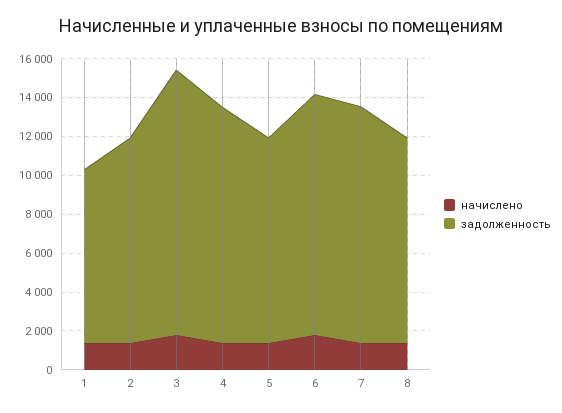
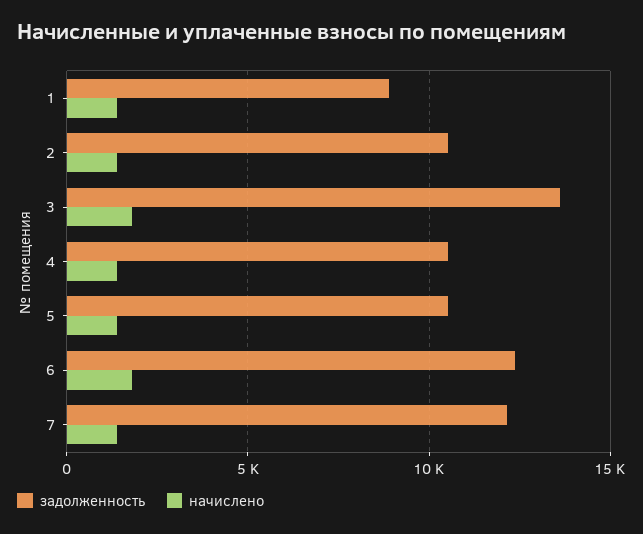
задолженность, 4: 12000 -> 10500
начислено, 8: 1500 -> none
задолженность, 8: 10500 -> none

